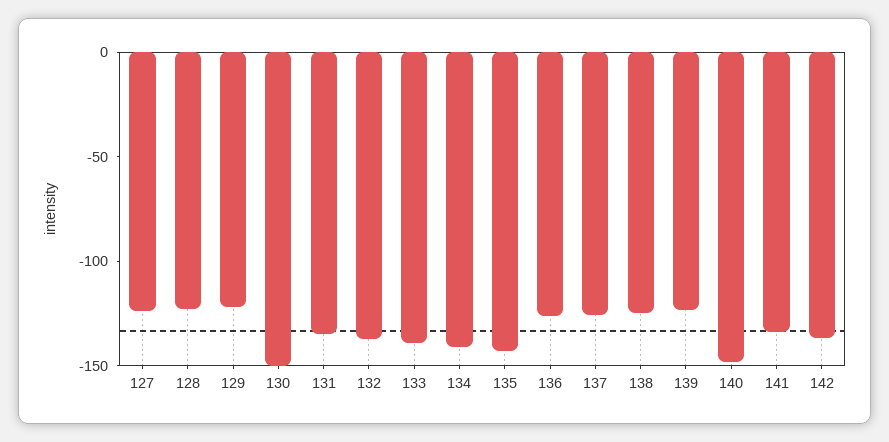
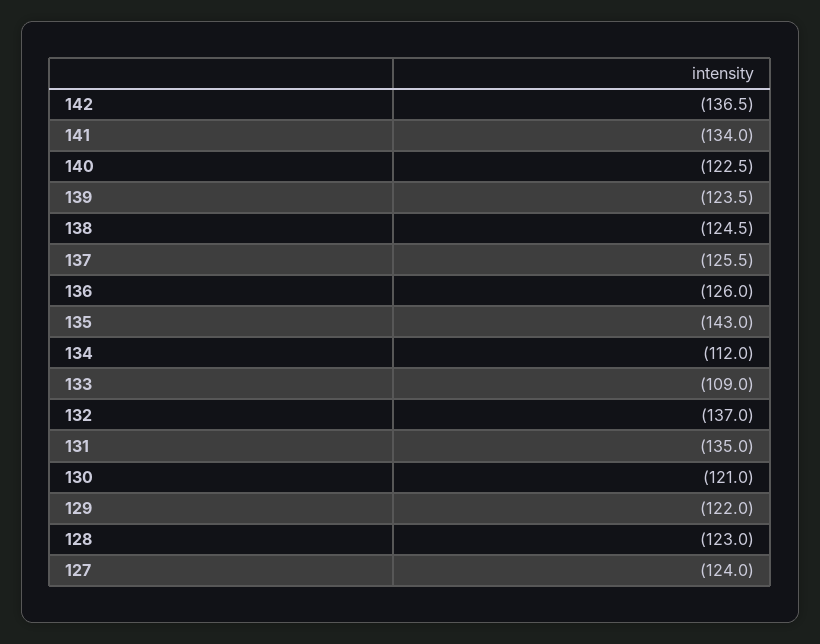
130: -150 -> -121
133: -140 -> -109
134: -140 -> -112
140: -150 -> -122.5

